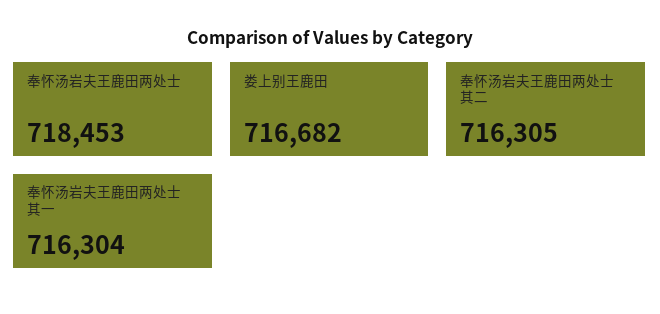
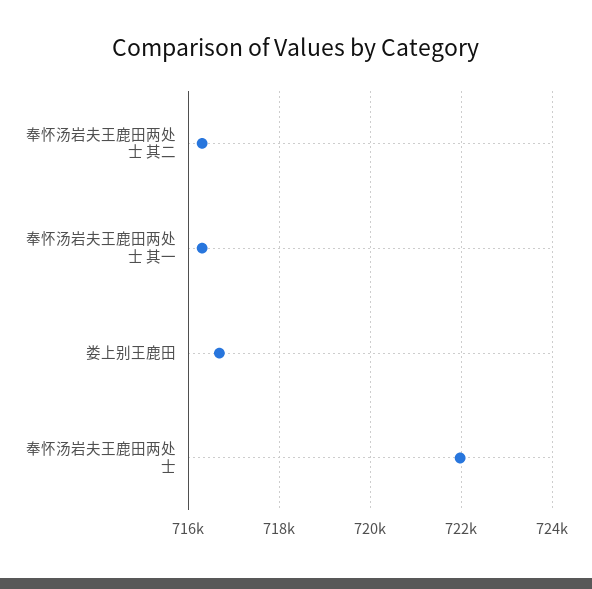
奉怀汤岩夫王鹿田两处士: 718453 -> 722000

